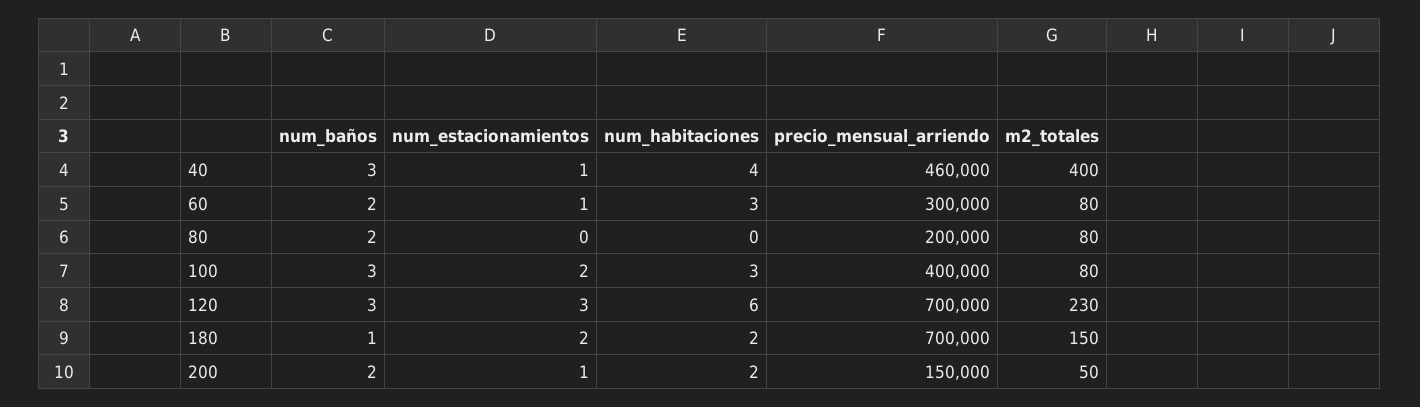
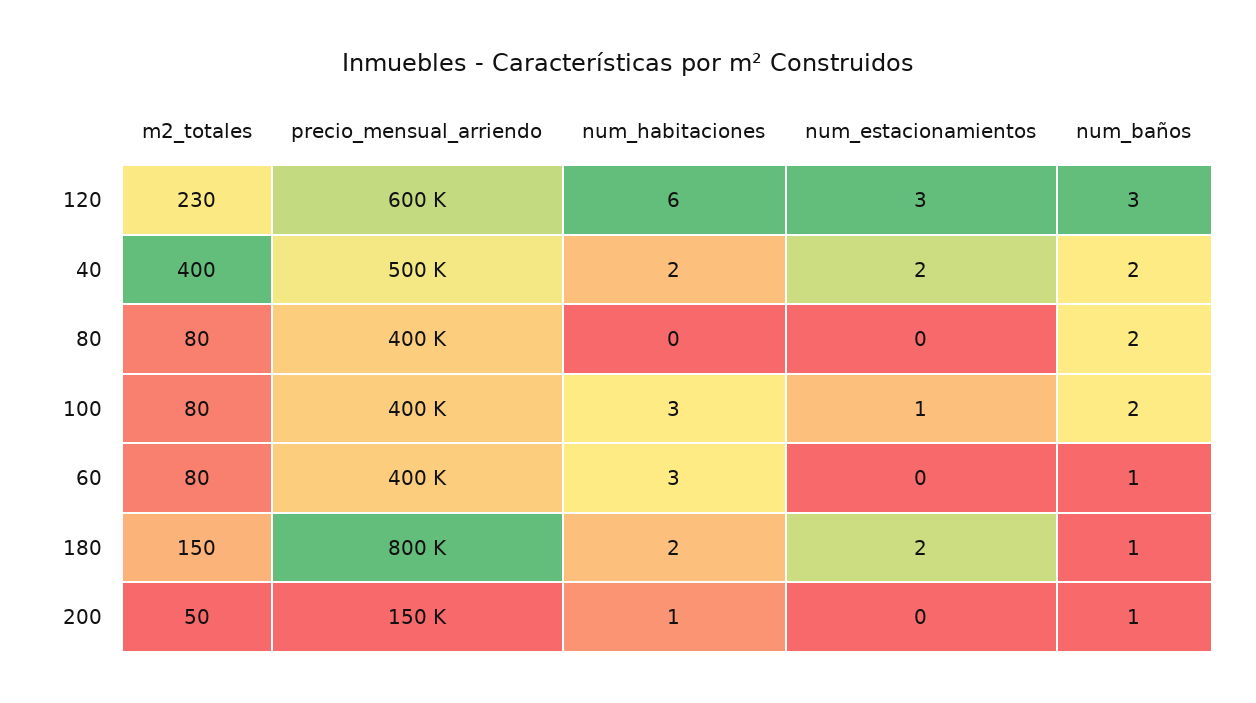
num_baños, 40: 3 -> 2
num_estacionamientos, 40: 1 -> 2
num_habitaciones, 40: 4 -> 2
precio_mensual_arriendo, 40: 460000 -> 500000
num_baños, 60: 2 -> 1
num_estacionamientos, 60: 1 -> 0
precio_mensual_arriendo, 60: 300000 -> 400000
precio_mensual_arriendo, 80: 200000 -> 400000
num_baños, 100: 3 -> 2
num_estacionamientos, 100: 2 -> 1
precio_mensual_arriendo, 120: 700000 -> 600000
precio_mensual_arriendo, 180: 700000 -> 800000
num_baños, 200: 2 -> 1
num_estacionamientos, 200: 1 -> 0
num_habitaciones, 200: 2 -> 1

